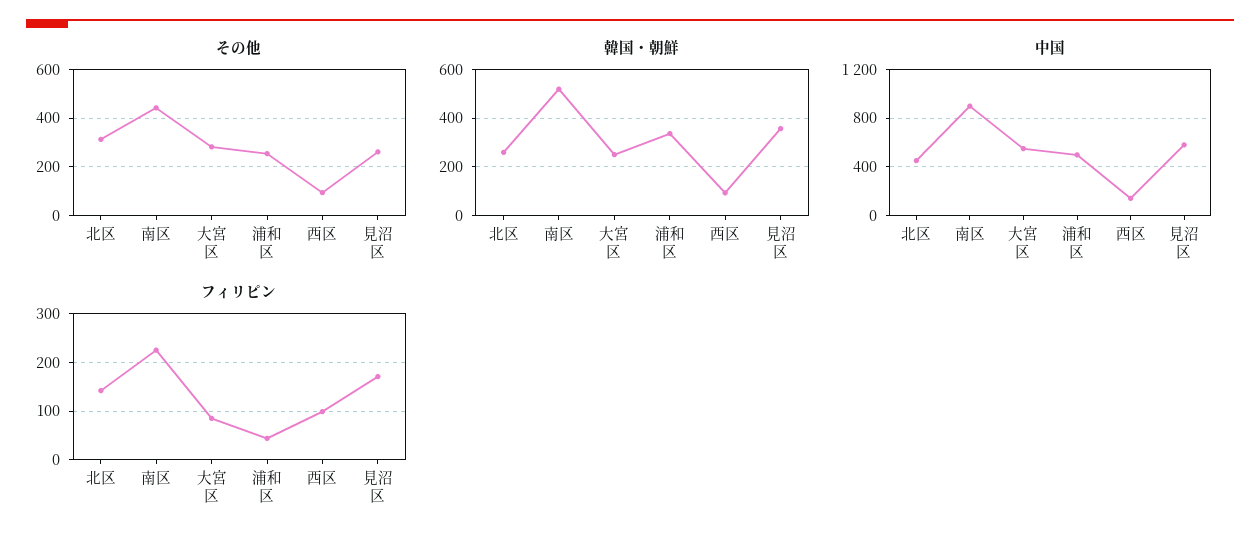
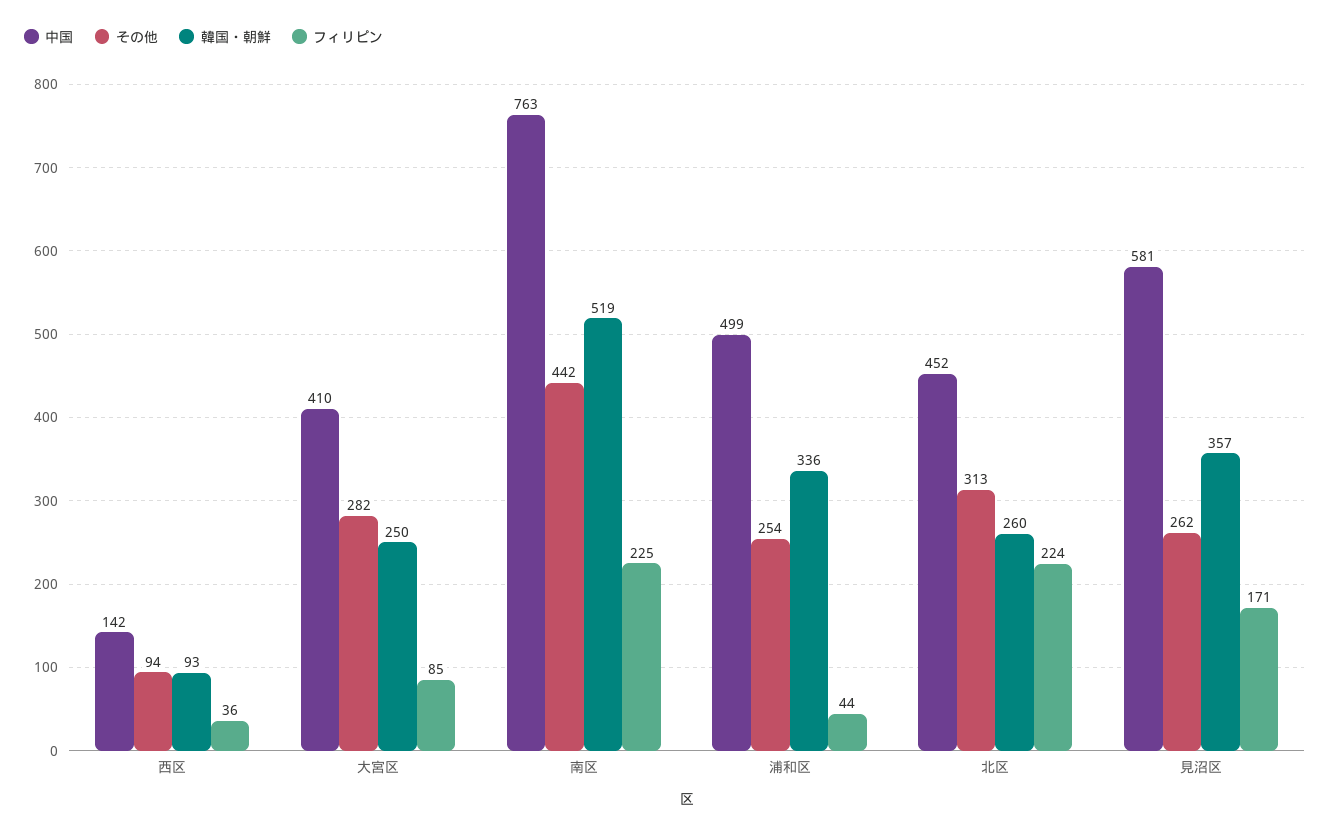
中国, 南区: 900 -> 763
中国, 大宮区: 550 -> 410
フィリピン, 北区: 140 -> 224
フィリピン, 西区: 100 -> 36

